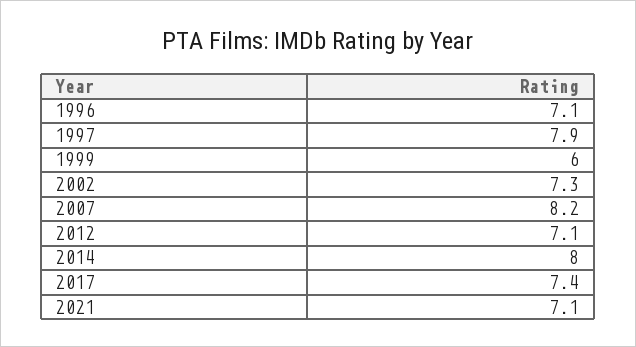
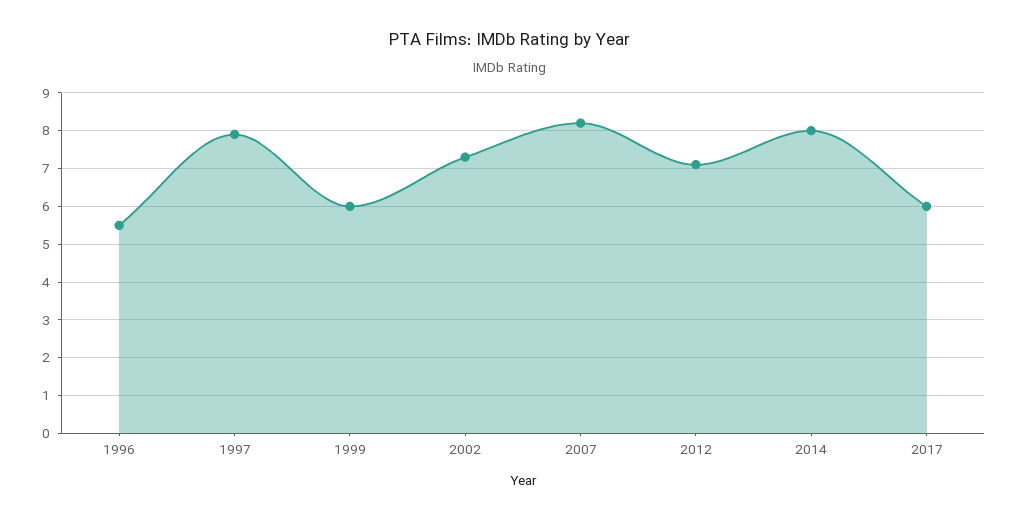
1996: 7.1 -> 5.5
2017: 7.4 -> 6
2021: 7.1 -> none

